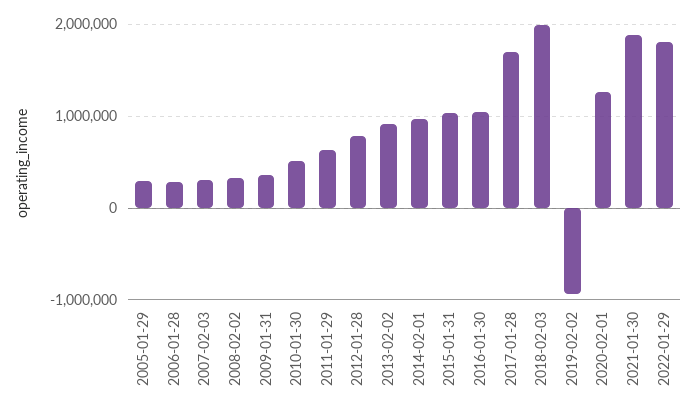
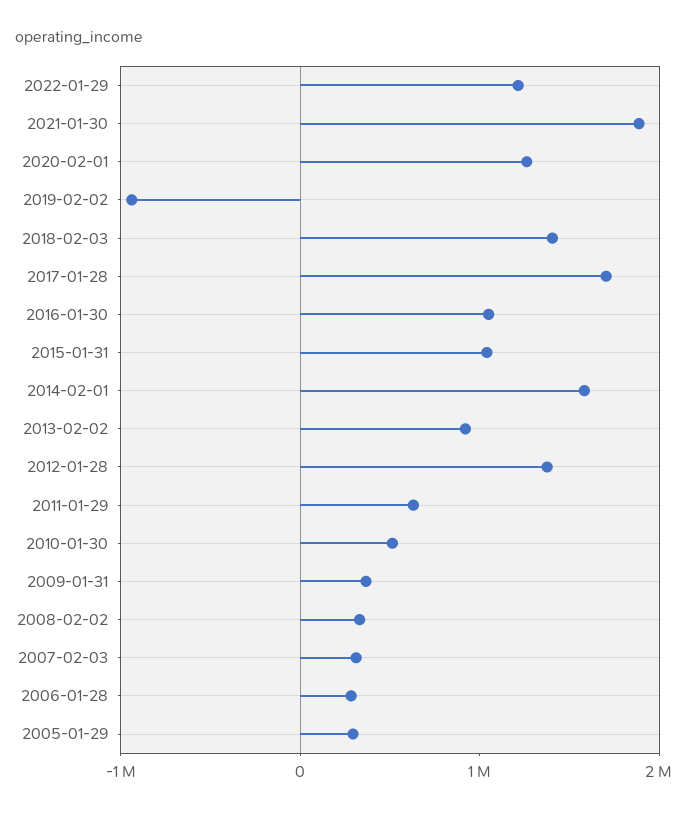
2012-01-28: 800000 -> 1400000
2014-02-01: 1000000 -> 1600000
2018-02-03: 2000000 -> 1400000
2022-01-29: 1800000 -> 1200000

